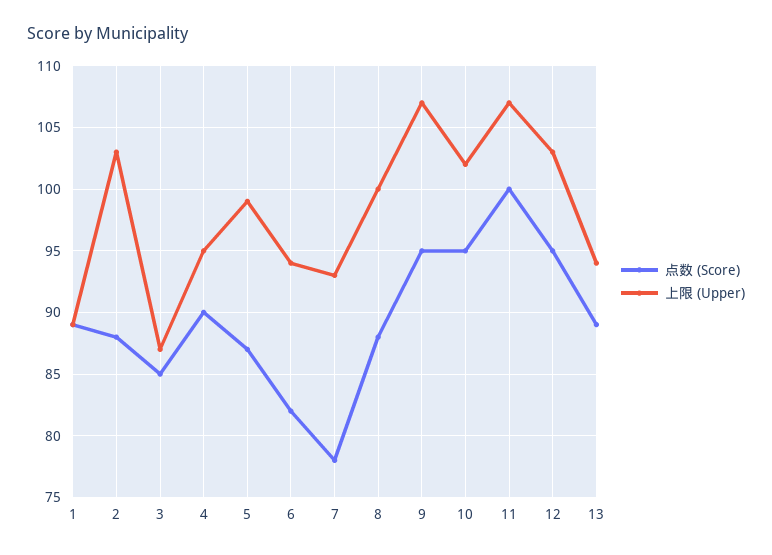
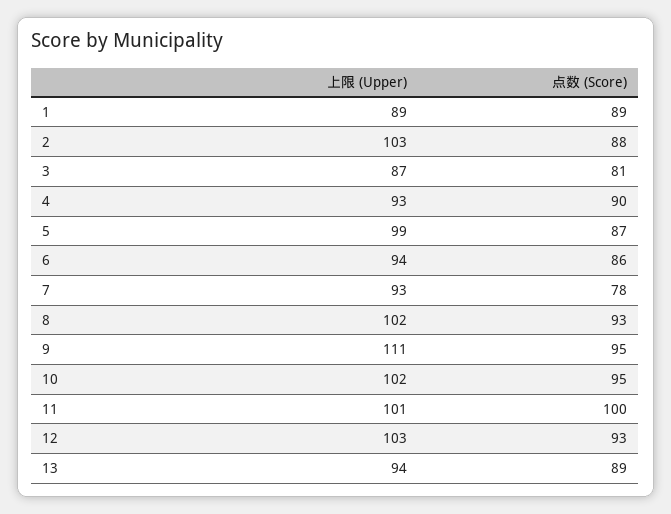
点数 (Score), 3: 85 -> 81
上限 (Upper), 4: 95 -> 93
点数 (Score), 6: 82 -> 86
点数 (Score), 8: 88 -> 93
上限 (Upper), 8: 100 -> 102
上限 (Upper), 9: 107 -> 111
上限 (Upper), 11: 107 -> 101
点数 (Score), 12: 95 -> 93

